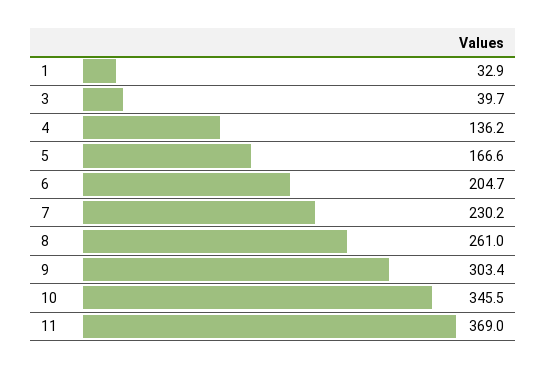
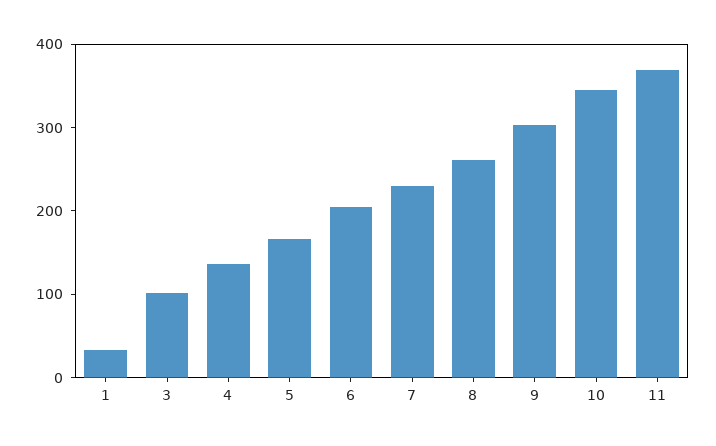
3: 39.7 -> 100

